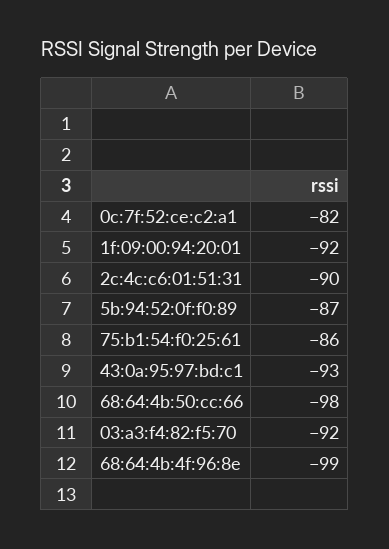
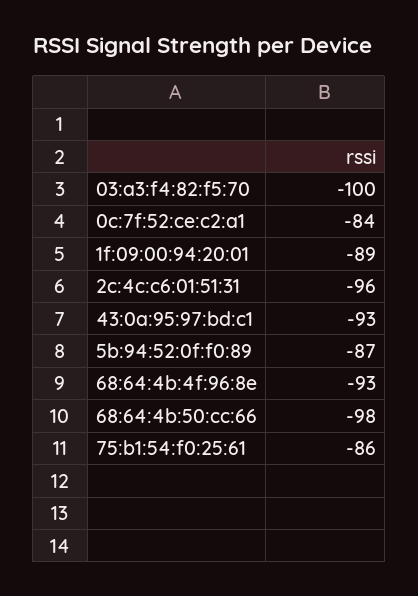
0c:7f:52:ce:c2:a1: -82 -> -84
1f:09:00:94:20:01: -92 -> -89
2c:4c:c6:01:51:31: -90 -> -96
03:a3:f4:82:f5:70: -92 -> -100
68:64:4b:4f:96:8e: -99 -> -93

